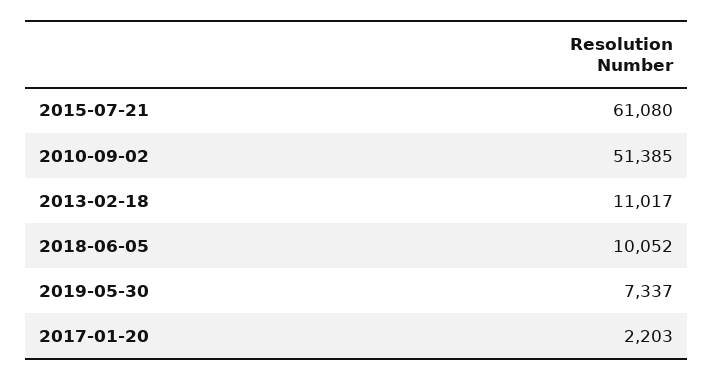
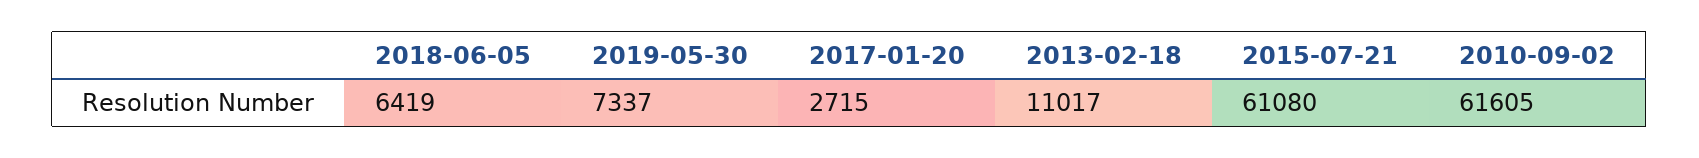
2010-09-02: 51385 -> 61605
2018-06-05: 10052 -> 6419
2017-01-20: 2203 -> 2715

